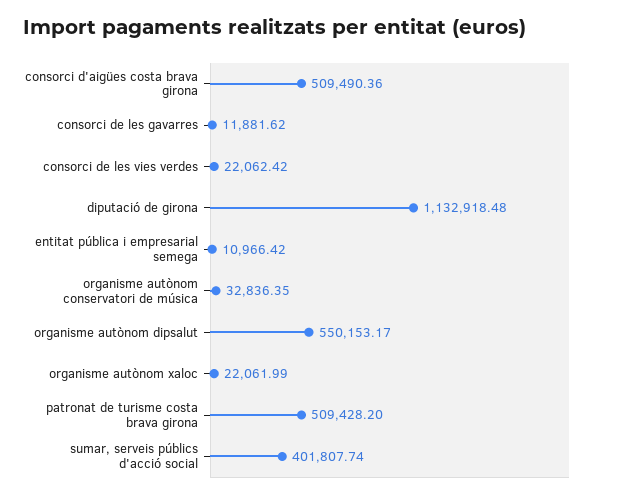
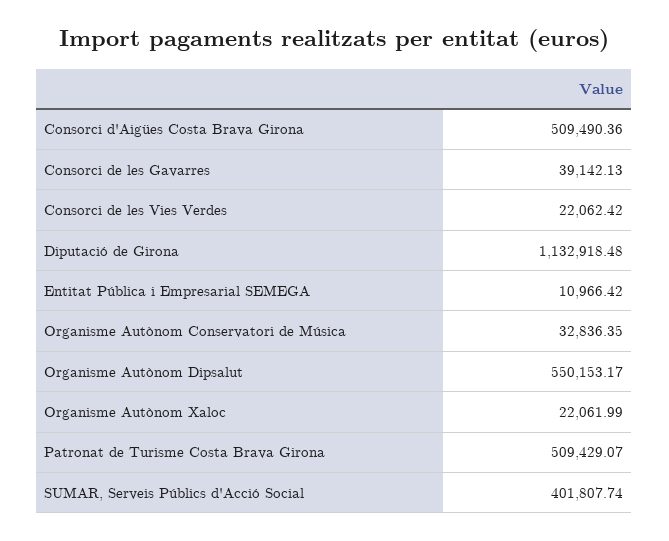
consorci de les gavarres: 11881.62 -> 39142.13
patronat de turisme costa brava girona: 509428.2 -> 509429.07

